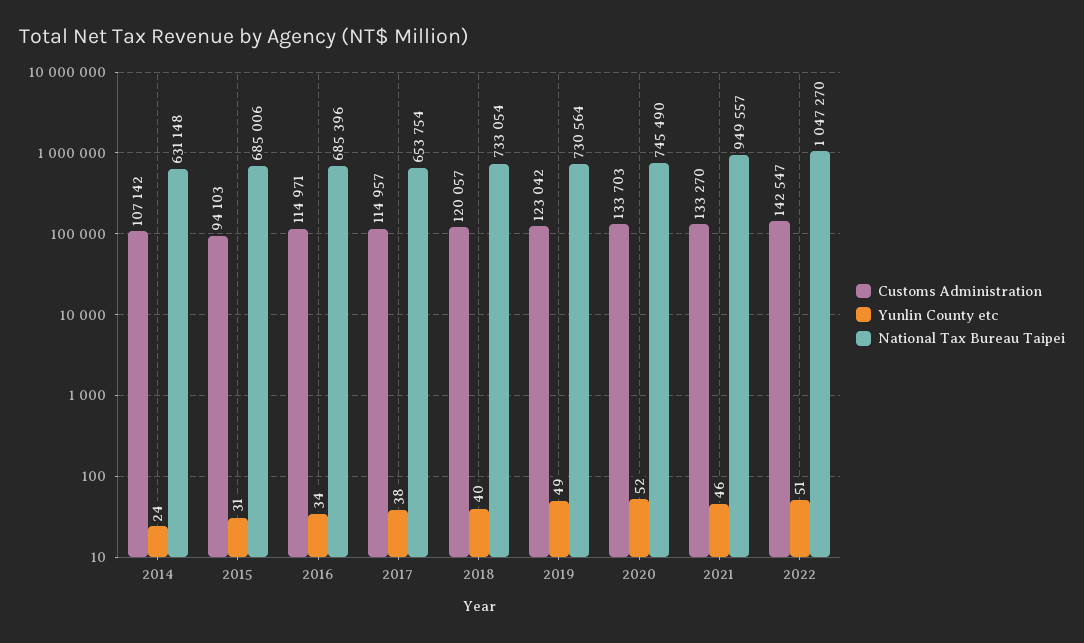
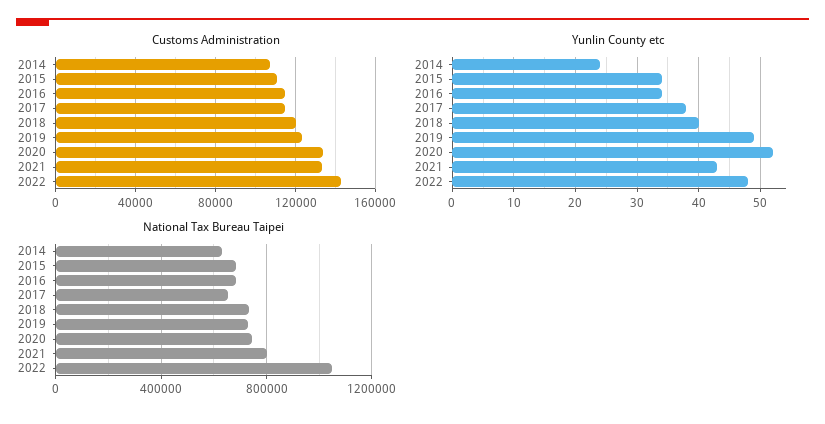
Customs Administration, 2015: 94103 -> 110000
Yunlin County etc, 2015: 31 -> 34
Yunlin County etc, 2021: 46 -> 43
National Tax Bureau Taipei, 2021: 949557 -> 800000
Yunlin County etc, 2022: 51 -> 48

